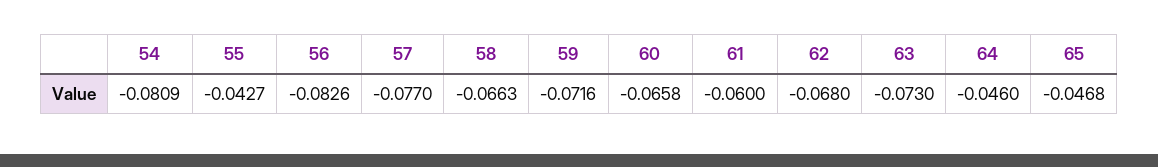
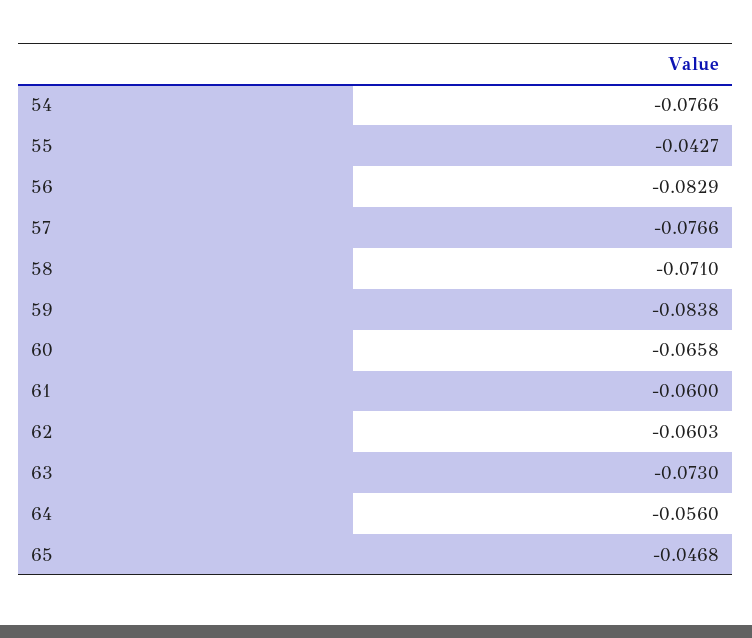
54: -0.0809 -> -0.0766
56: -0.0826 -> -0.0829
57: -0.077 -> -0.0766
58: -0.0663 -> -0.071
59: -0.0716 -> -0.0838
62: -0.068 -> -0.0603
64: -0.046 -> -0.056

